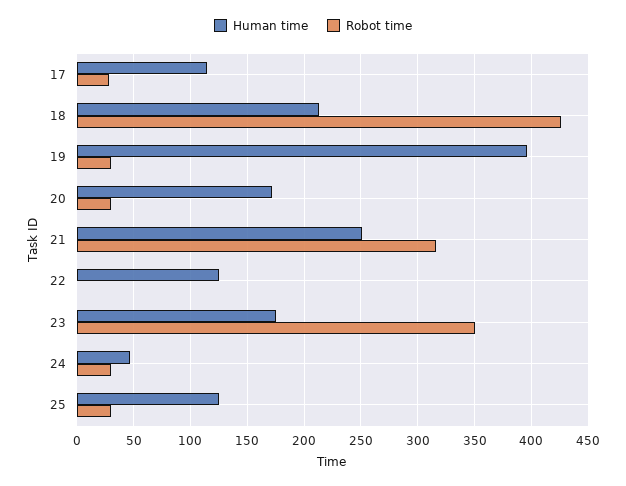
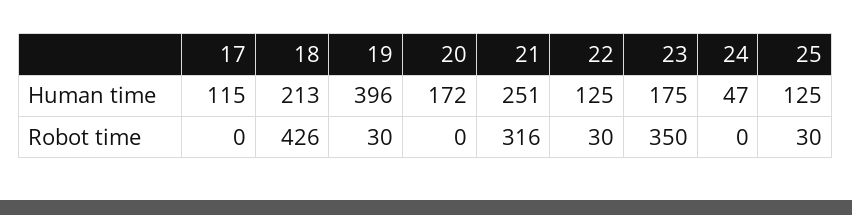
Robot time, 17: 30 -> 0
Robot time, 20: 30 -> 0
Robot time, 22: 0 -> 30
Robot time, 24: 30 -> 0

